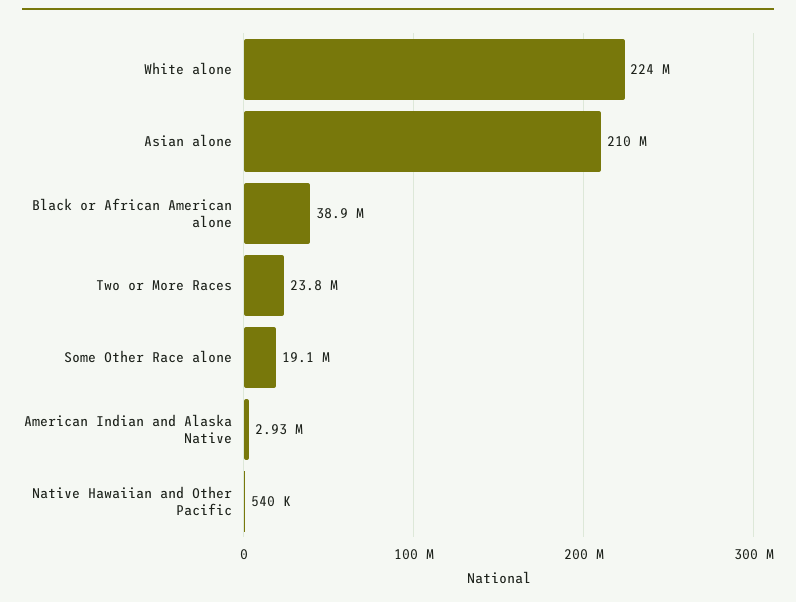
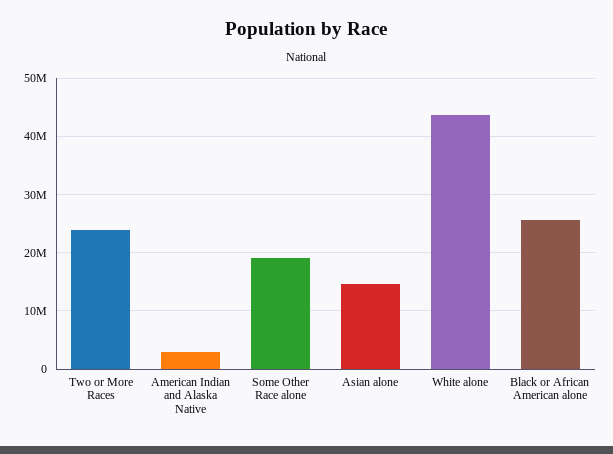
White alone: 224000000 -> 44000000
Asian alone: 210000000 -> 14000000
Black or African American alone: 38900000 -> 26000000
Native Hawaiian and Other Pacific: 540000 -> none

